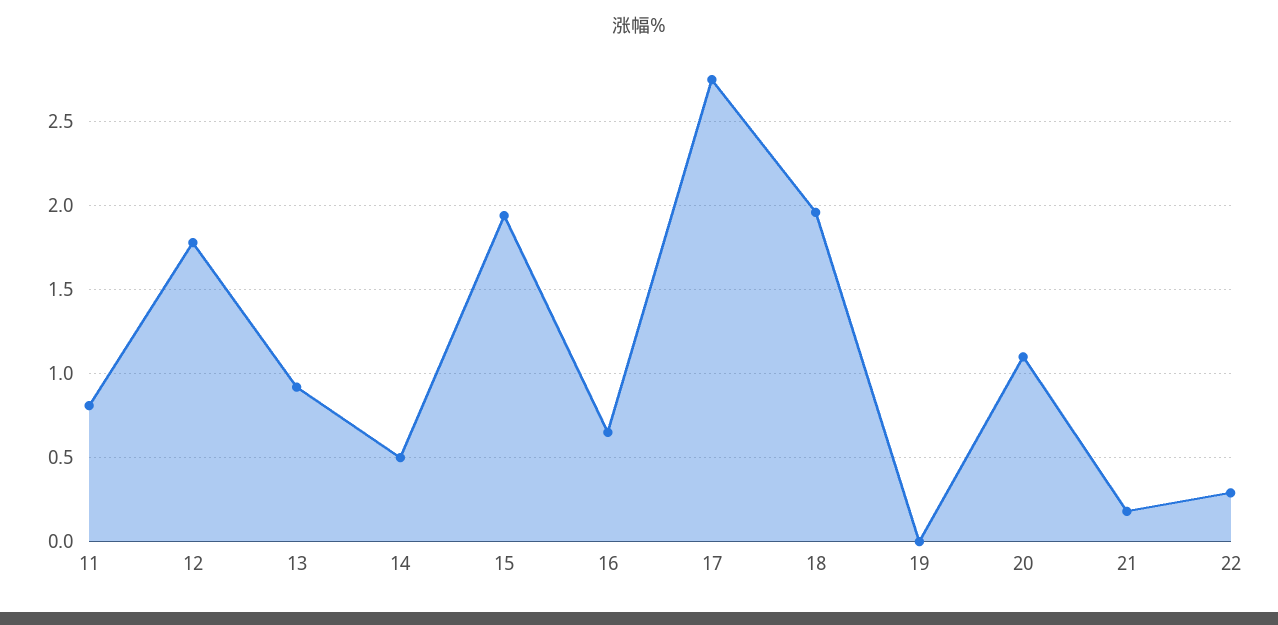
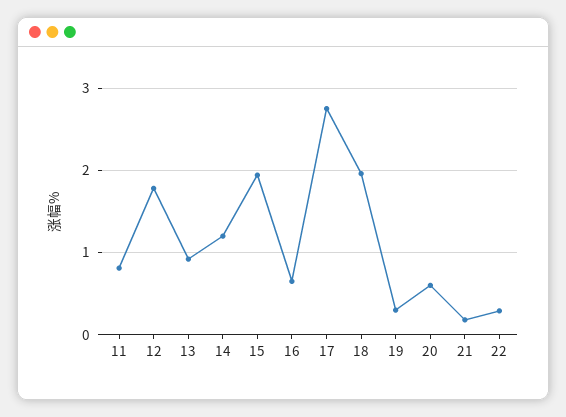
14: 0.5 -> 1.2
19: 0 -> 0.3
20: 1.1 -> 0.6

